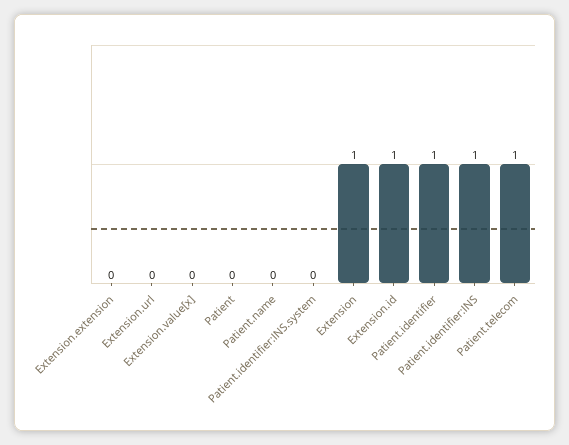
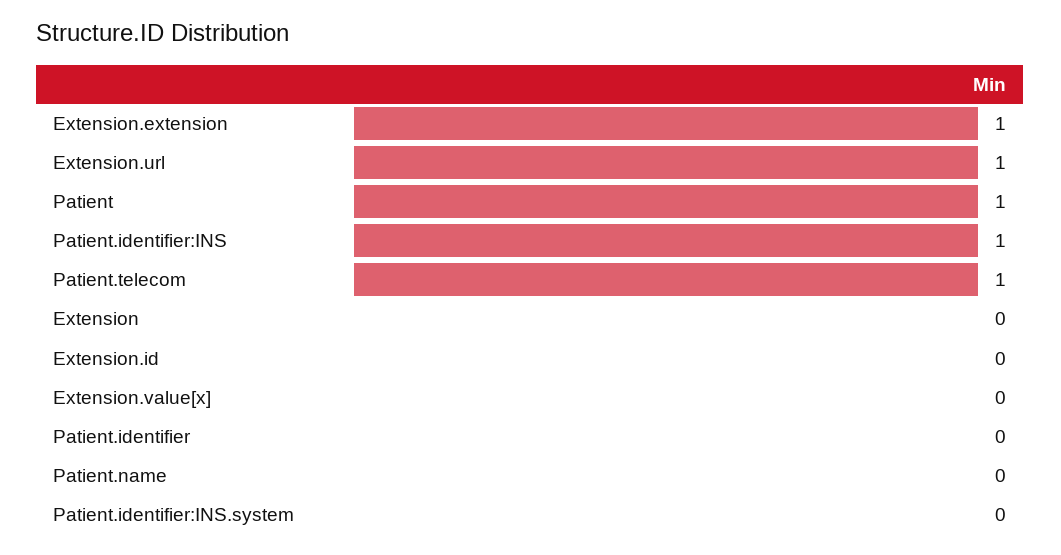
Extension.extension: 0 -> 1
Extension.url: 0 -> 1
Patient: 0 -> 1
Extension: 1 -> 0
Extension.id: 1 -> 0
Patient.identifier: 1 -> 0

